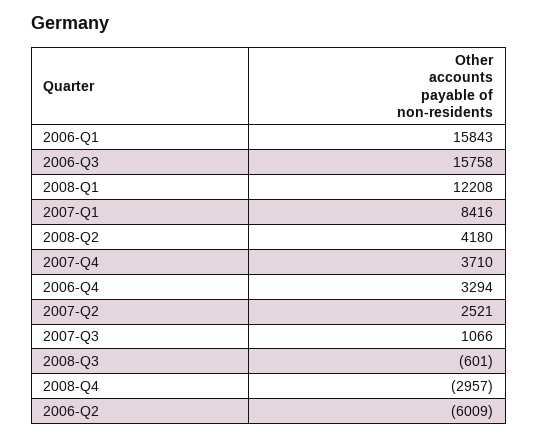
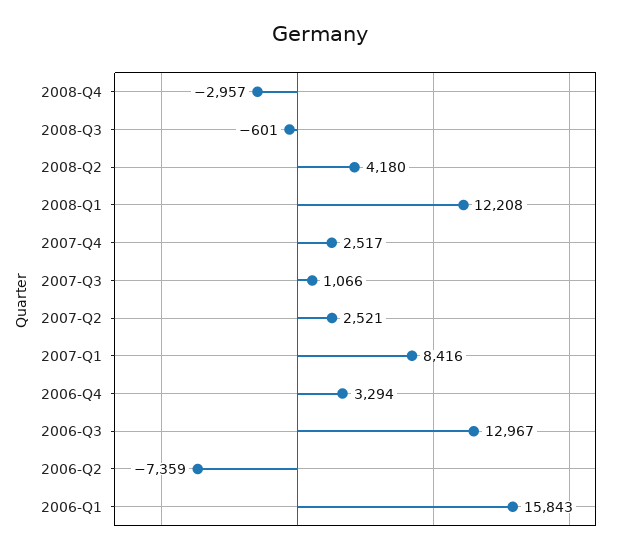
2006-Q3: 15758 -> 12967
2007-Q4: 3710 -> 2517
2006-Q2: -6009 -> -7359

